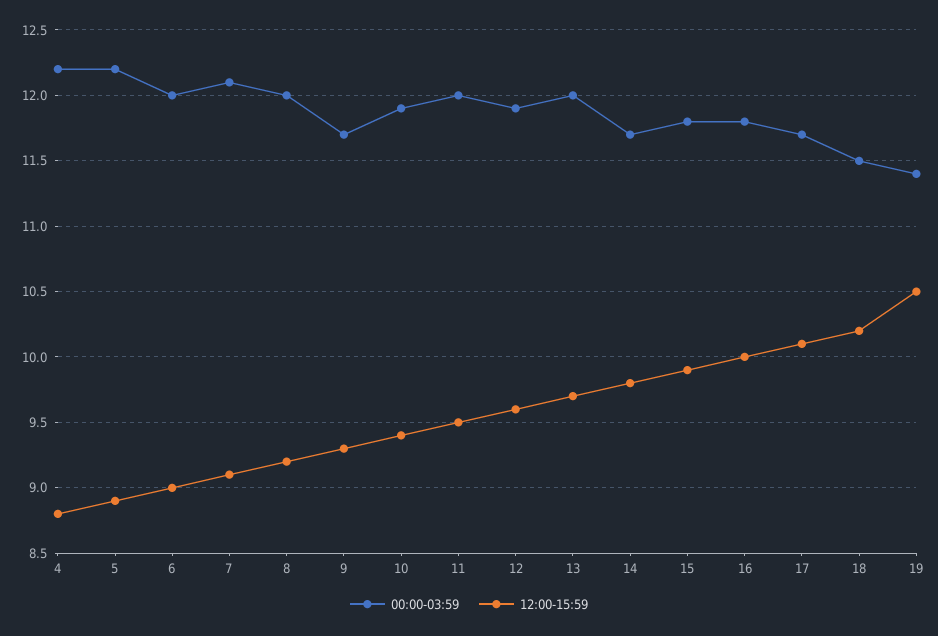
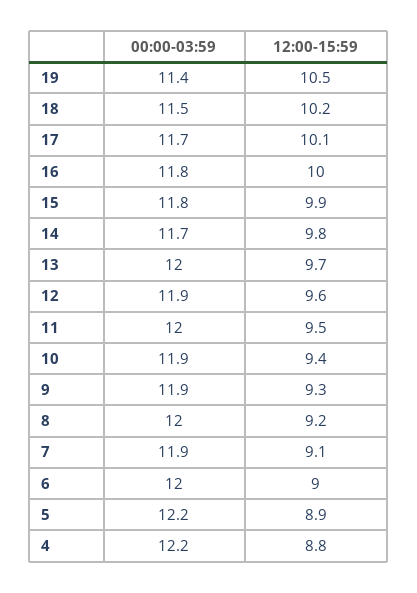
00:00-03:59, 7: 12.1 -> 11.9
00:00-03:59, 9: 11.7 -> 11.9

